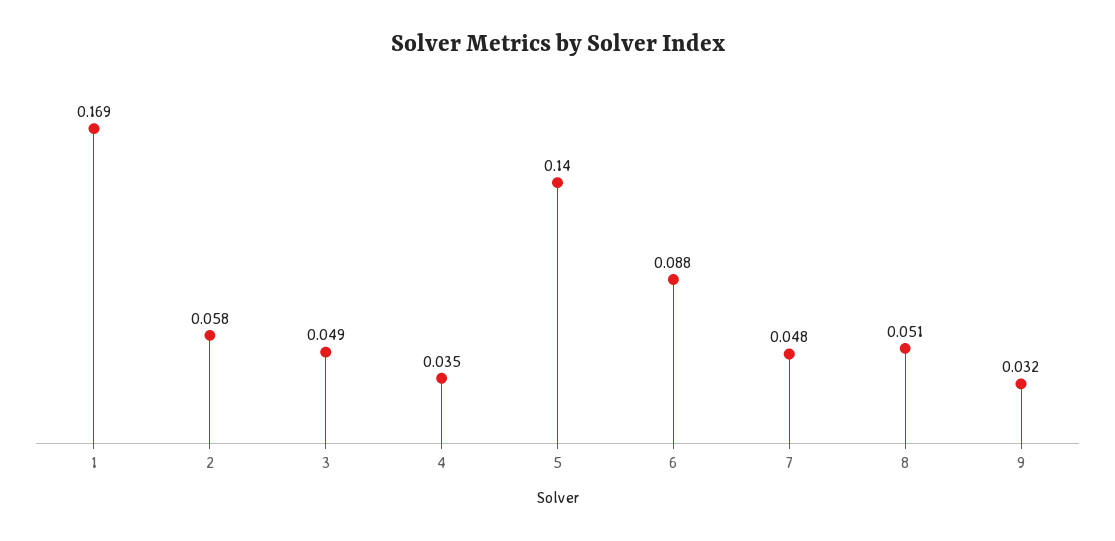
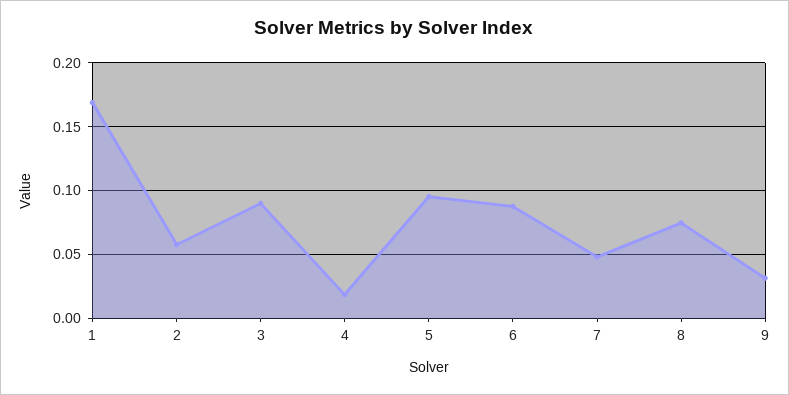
3: 0.049 -> 0.09
4: 0.035 -> 0.02
5: 0.14 -> 0.095
8: 0.051 -> 0.075

